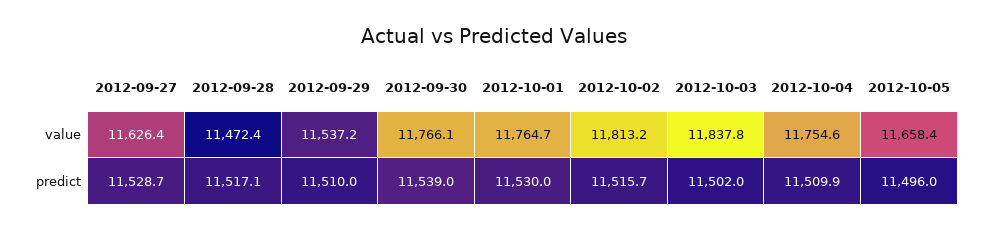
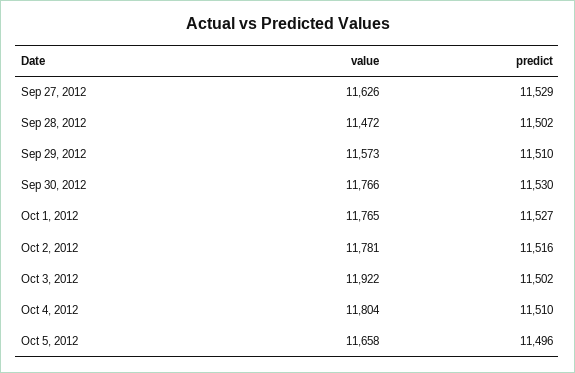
2012-09-29, value: 11537.2 -> 11573
2012-10-02, value: 11813.2 -> 11781
2012-10-03, value: 11837.8 -> 11922
2012-10-04, value: 11754.6 -> 11804
2012-09-28, predict: 11517.1 -> 11502
2012-09-30, predict: 11539 -> 11530
2012-10-01, predict: 11530 -> 11527

